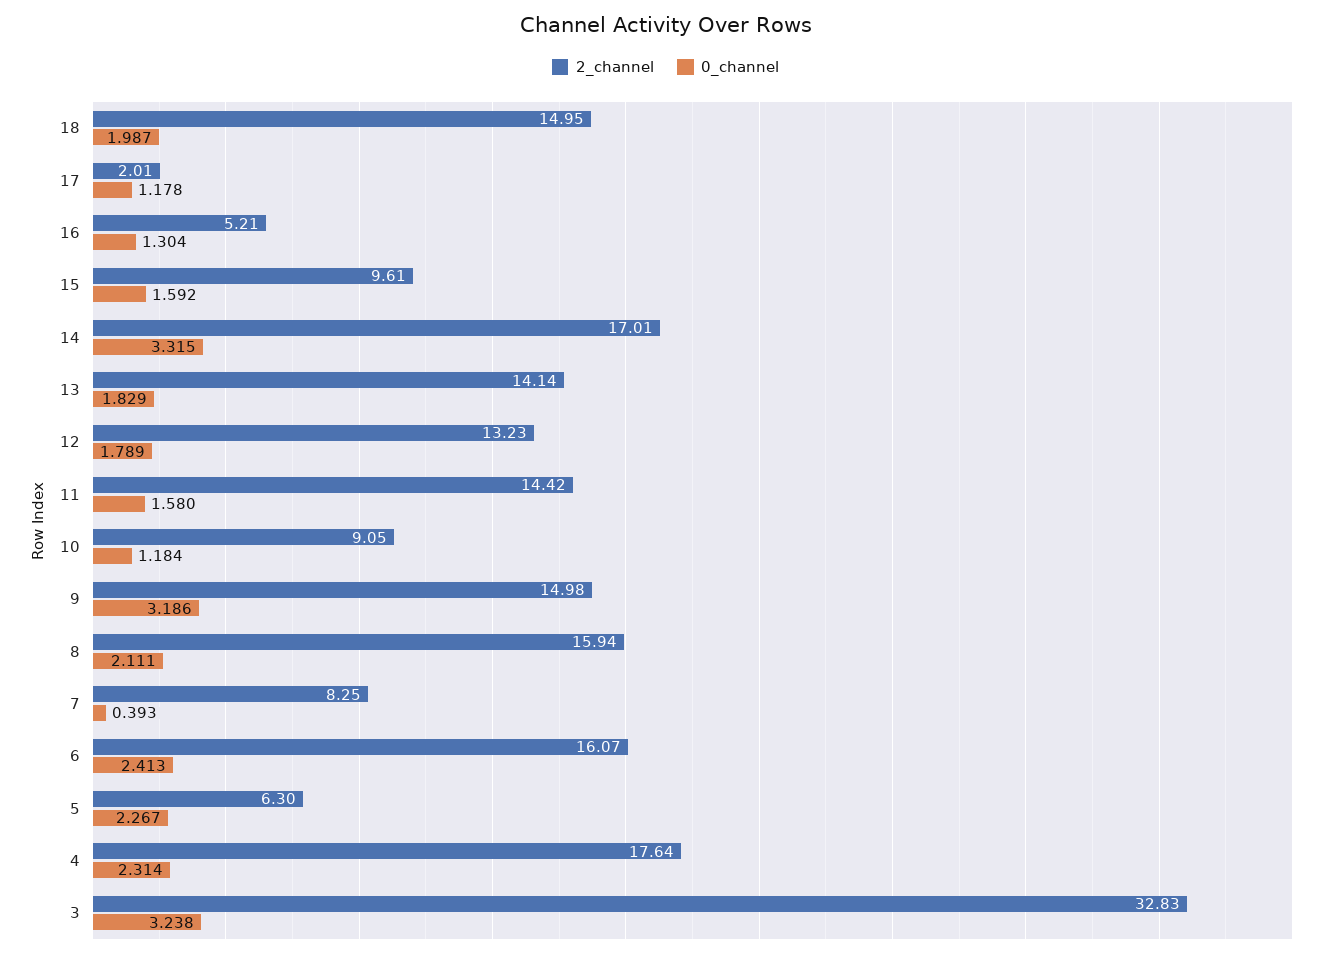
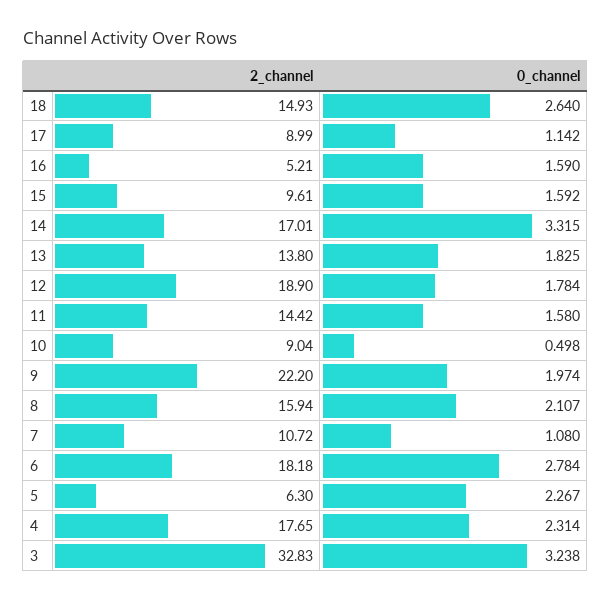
2_channel, 18: 14.95 -> 14.93
0_channel, 18: 1.987 -> 2.64
2_channel, 17: 2.01 -> 8.99
0_channel, 17: 1.178 -> 1.142
0_channel, 16: 1.304 -> 1.59
2_channel, 13: 14.14 -> 13.8
0_channel, 13: 1.829 -> 1.825
2_channel, 12: 13.23 -> 18.9
0_channel, 12: 1.789 -> 1.784
2_channel, 10: 9.05 -> 9.04
0_channel, 10: 1.184 -> 0.498
2_channel, 9: 14.98 -> 22.2
0_channel, 9: 3.186 -> 1.974
0_channel, 8: 2.111 -> 2.107
2_channel, 7: 8.25 -> 10.72
0_channel, 7: 0.393 -> 1.08
2_channel, 6: 16.07 -> 18.18
0_channel, 6: 2.413 -> 2.784
2_channel, 4: 17.64 -> 17.65

